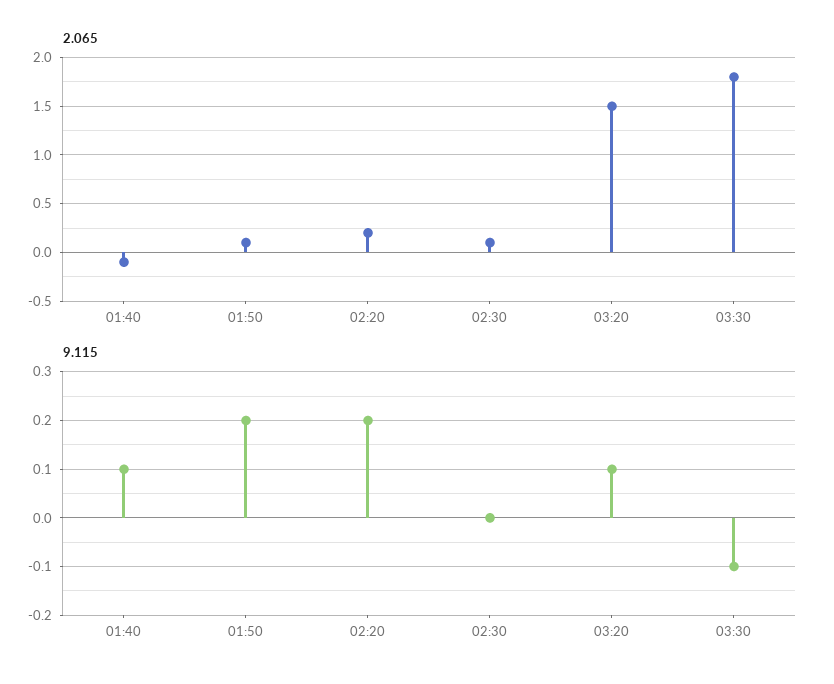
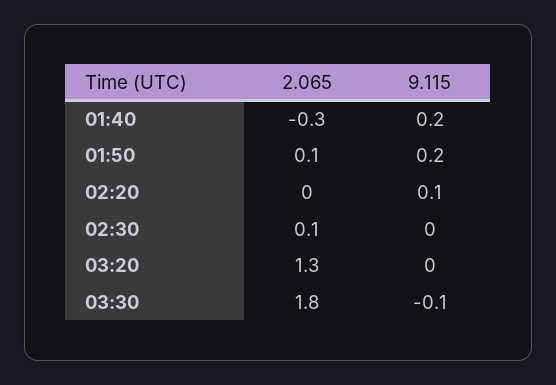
2.065, 01:40: -0.1 -> -0.3
2.065, 02:20: 0.2 -> 0
2.065, 03:20: 1.5 -> 1.3
9.115, 01:40: 0.1 -> 0.2
9.115, 02:20: 0.2 -> 0.1
9.115, 03:20: 0.1 -> 0

